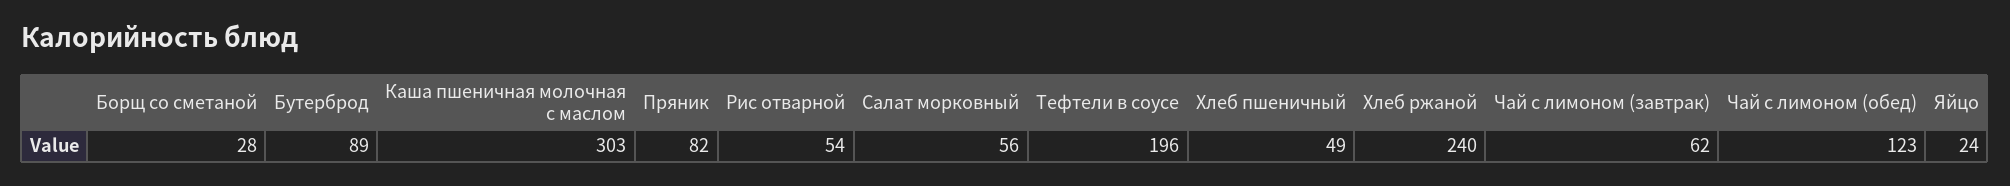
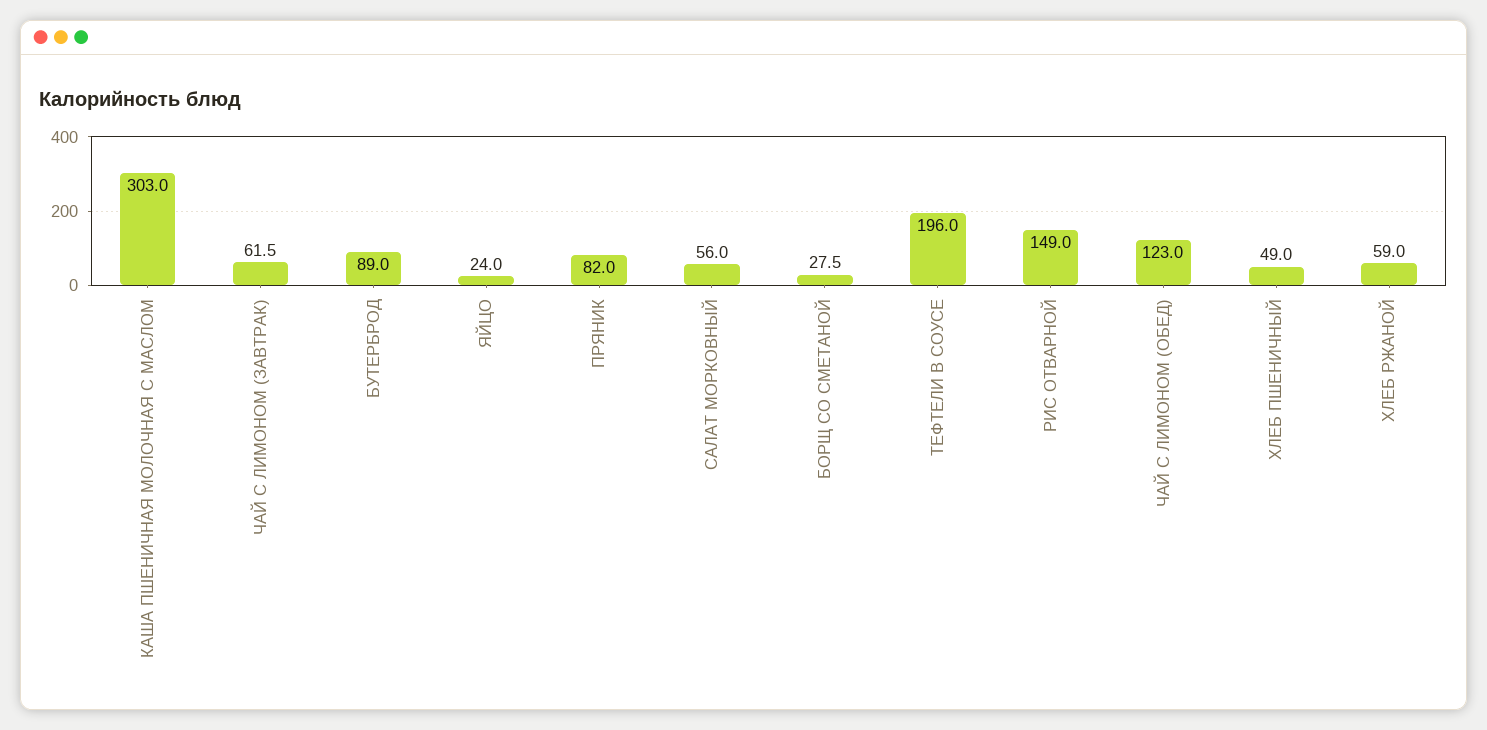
Рис отварной: 54 -> 149
Хлеб ржаной: 240 -> 59

